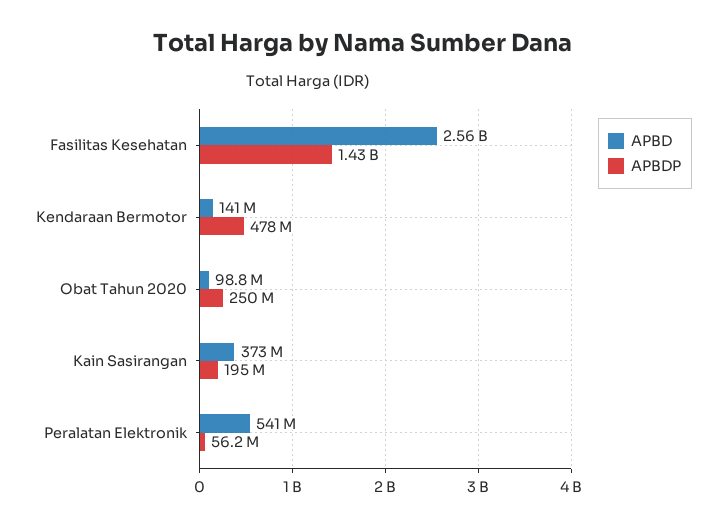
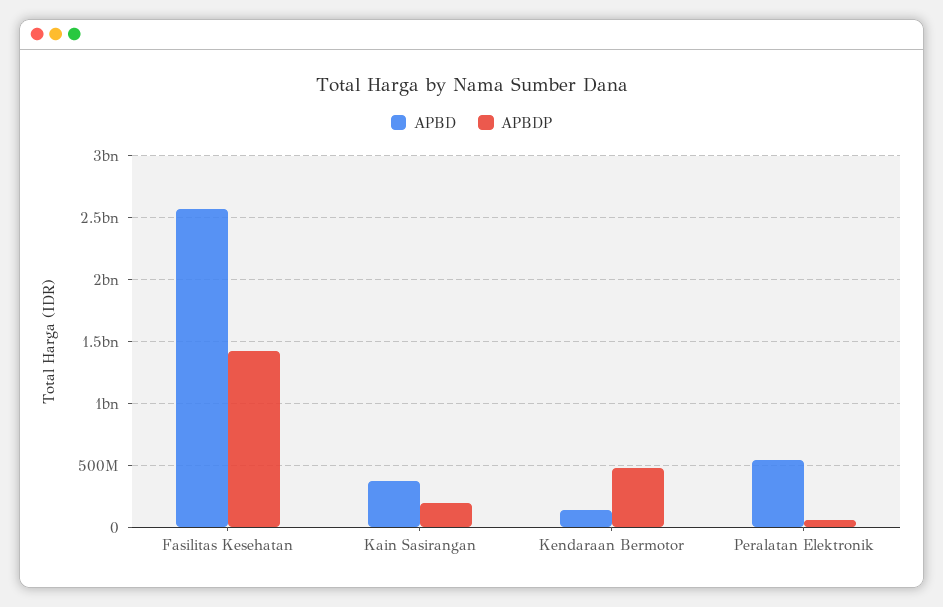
APBD, Obat Tahun 2020: 98800000 -> none
APBDP, Obat Tahun 2020: 250000000 -> none

